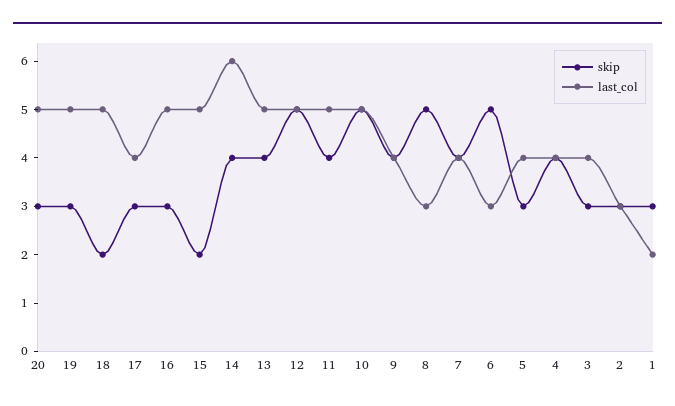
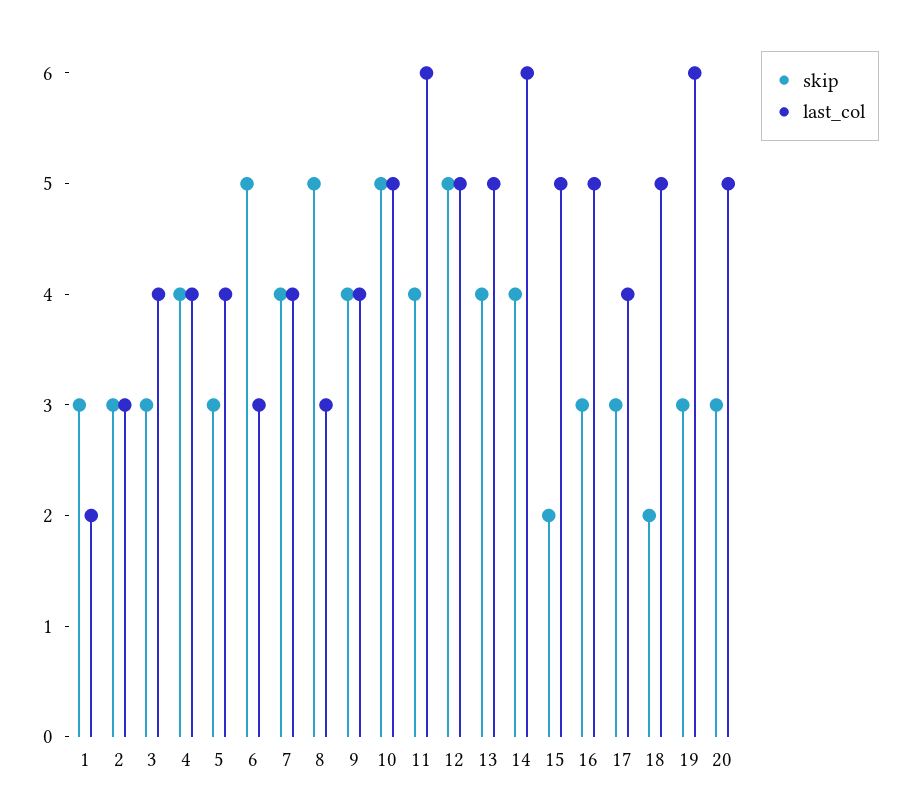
last_col, 19: 5 -> 6
last_col, 11: 5 -> 6

